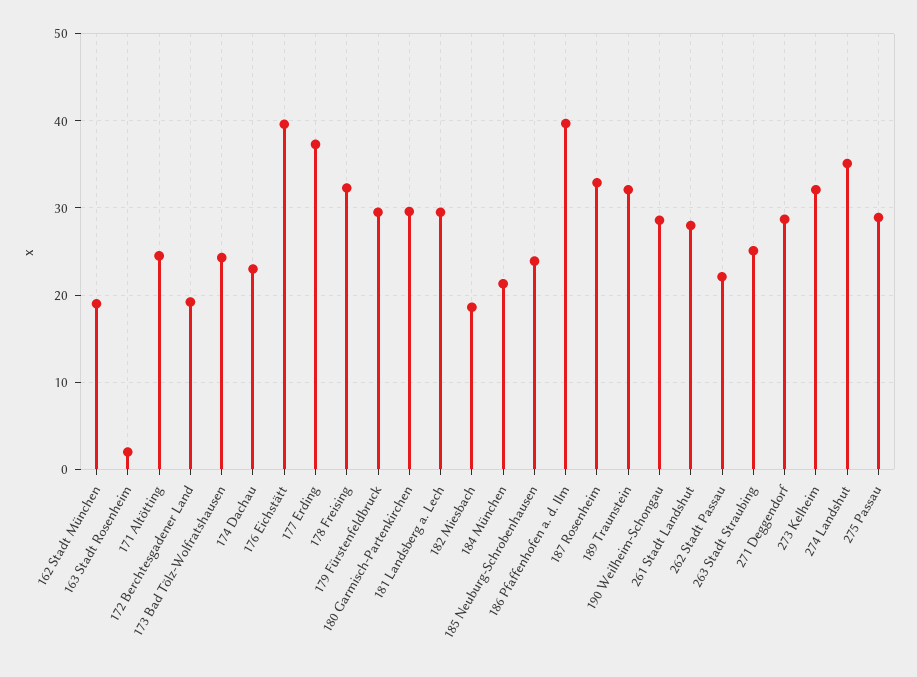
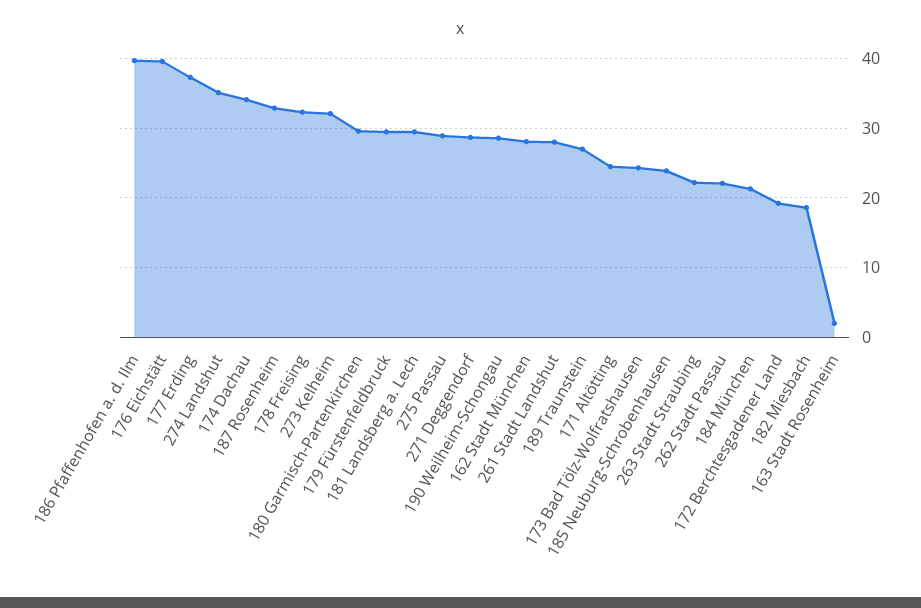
162 Stadt München: 19 -> 28
174 Dachau: 23 -> 34
189 Traunstein: 32 -> 27
263 Stadt Straubing: 25 -> 22

